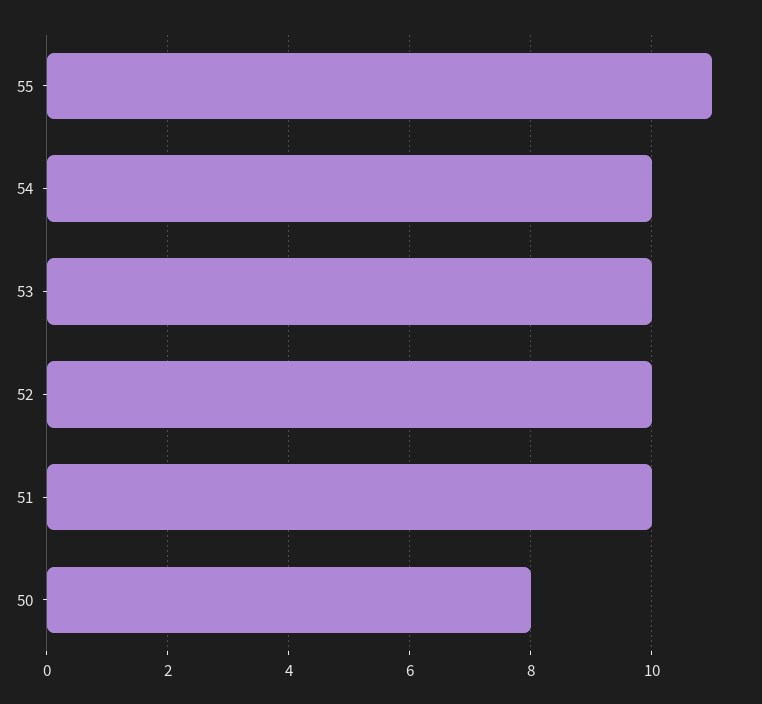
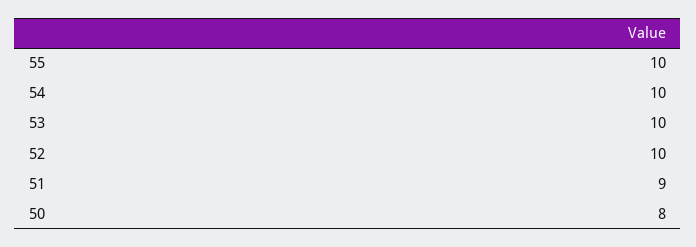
55: 11 -> 10
51: 10 -> 9

